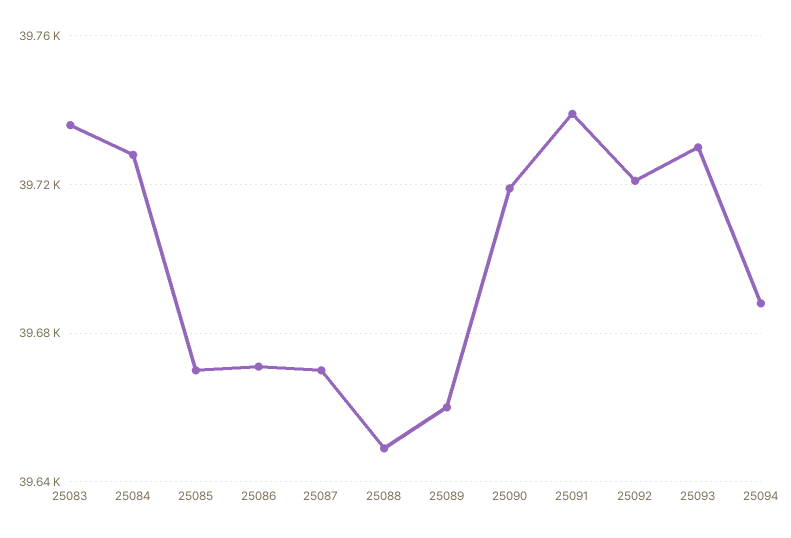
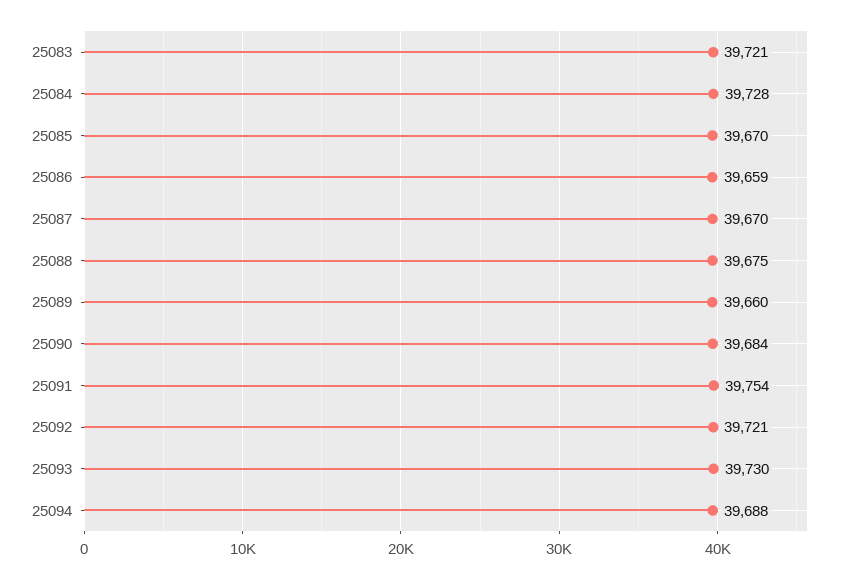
25083: 39735 -> 39721
25086: 39670 -> 39659
25088: 39650 -> 39675
25090: 39720 -> 39684
25091: 39740 -> 39754

